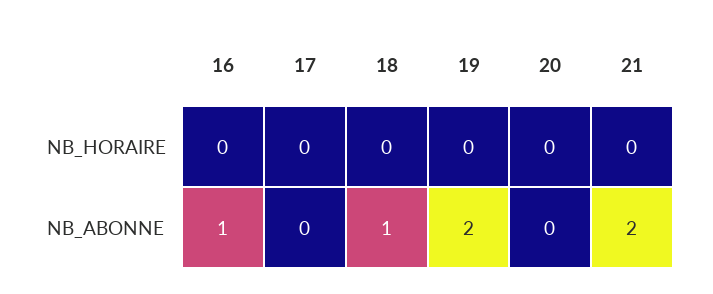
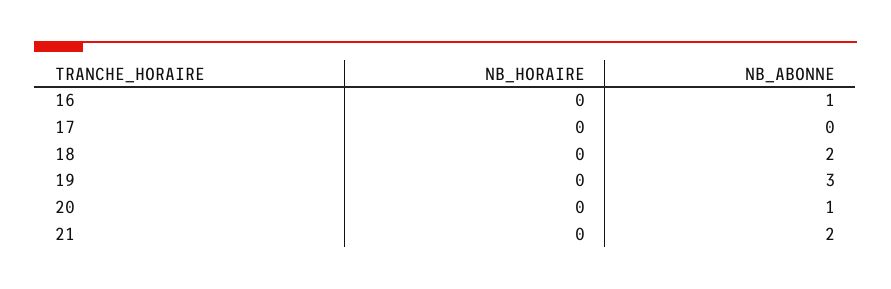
18, NB_ABONNE: 1 -> 2
19, NB_ABONNE: 2 -> 3
20, NB_ABONNE: 0 -> 1

